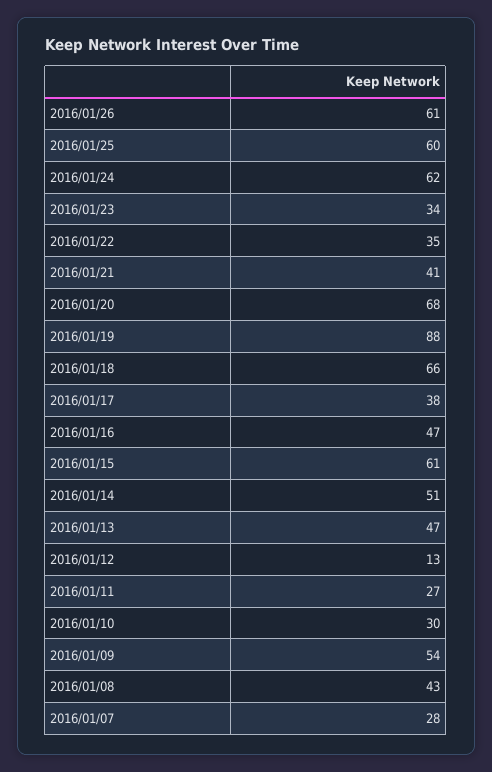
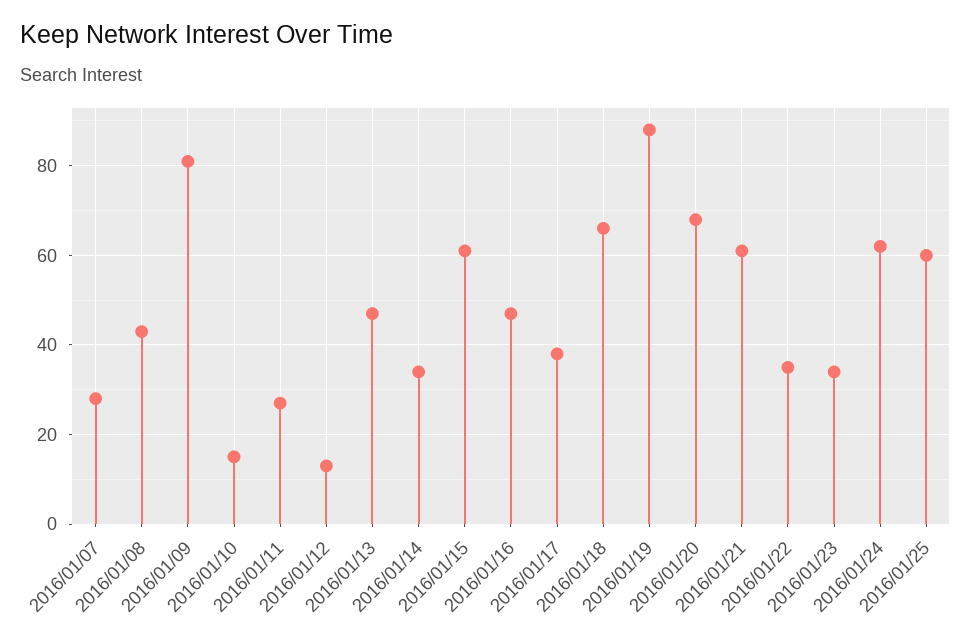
2016/01/26: 61 -> none
2016/01/21: 41 -> 60
2016/01/14: 51 -> 35
2016/01/10: 30 -> 15
2016/01/09: 54 -> 80

